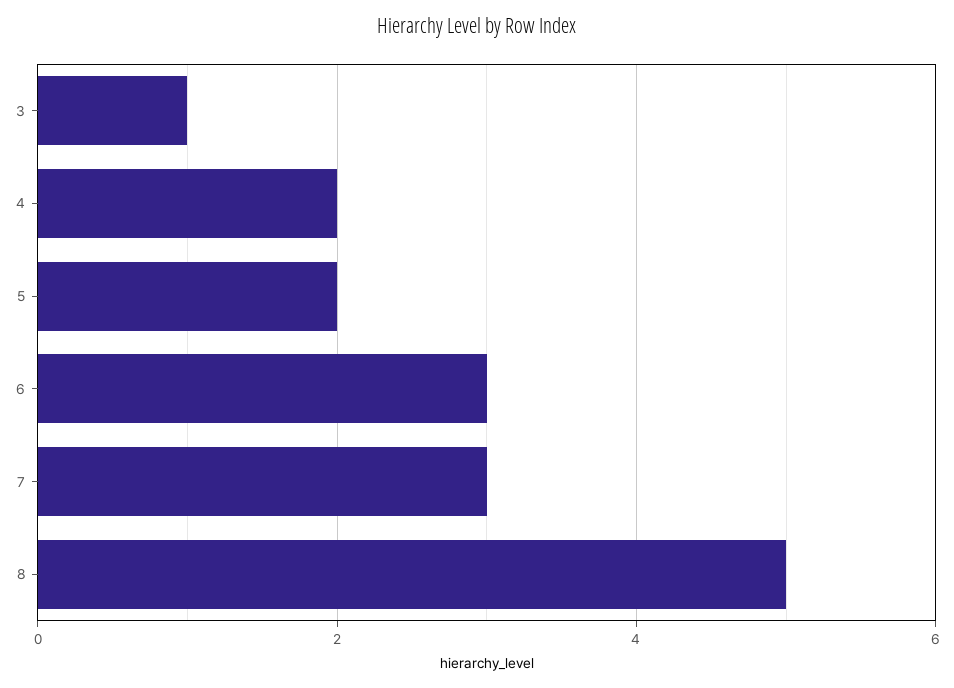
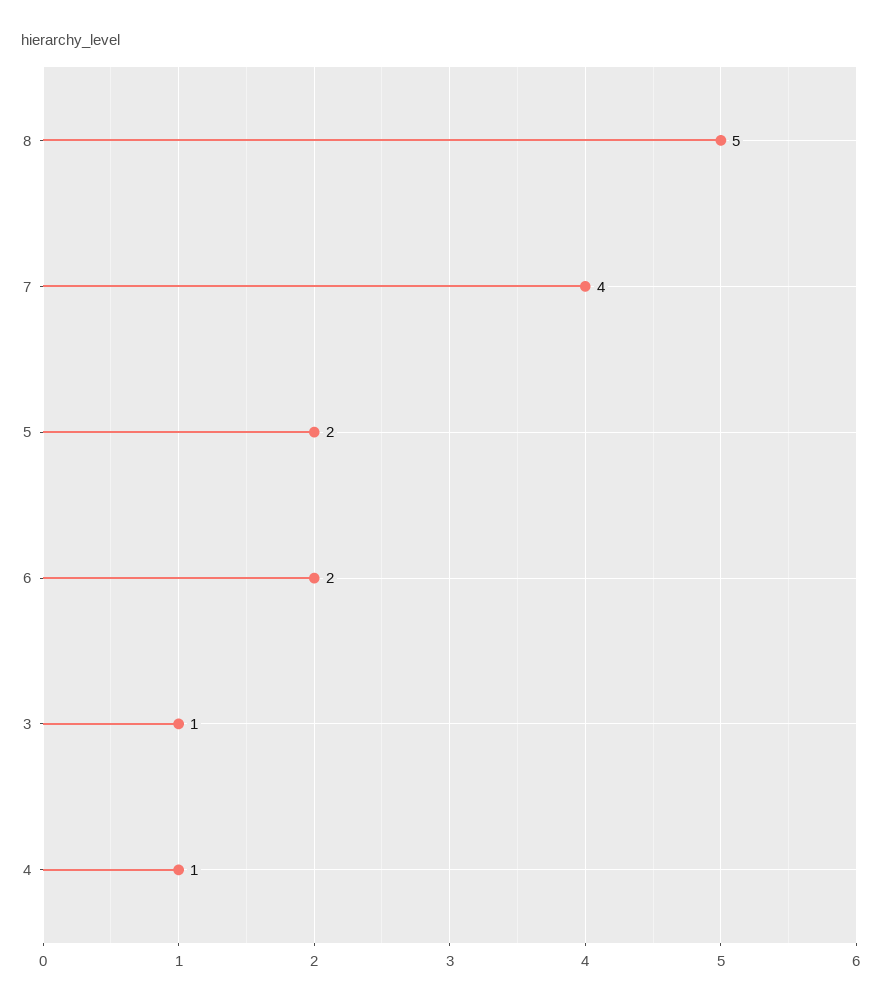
4: 2 -> 1
6: 3 -> 2
7: 3 -> 4

